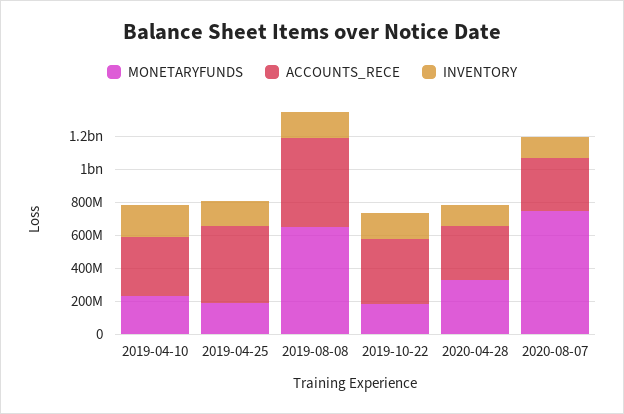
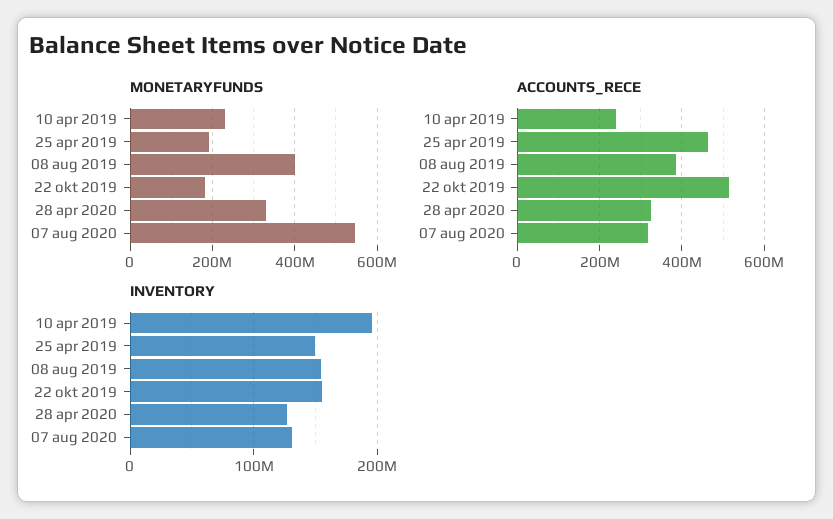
ACCOUNTS_RECE, 2019-04-10: 350000000 -> 240000000
MONETARYFUNDS, 2019-08-08: 650000000 -> 400000000
ACCOUNTS_RECE, 2019-08-08: 550000000 -> 380000000
ACCOUNTS_RECE, 2019-10-22: 400000000 -> 520000000
MONETARYFUNDS, 2020-08-07: 750000000 -> 540000000

